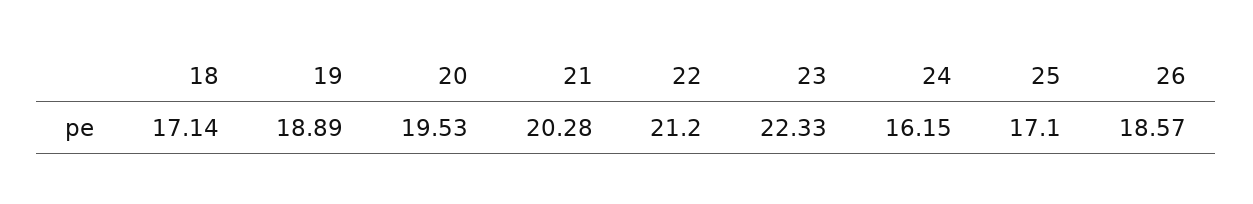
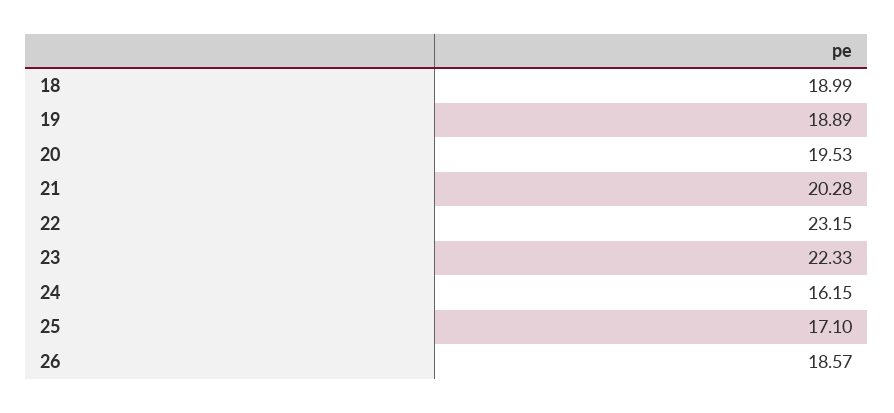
18: 17.14 -> 18.99
22: 21.2 -> 23.15

